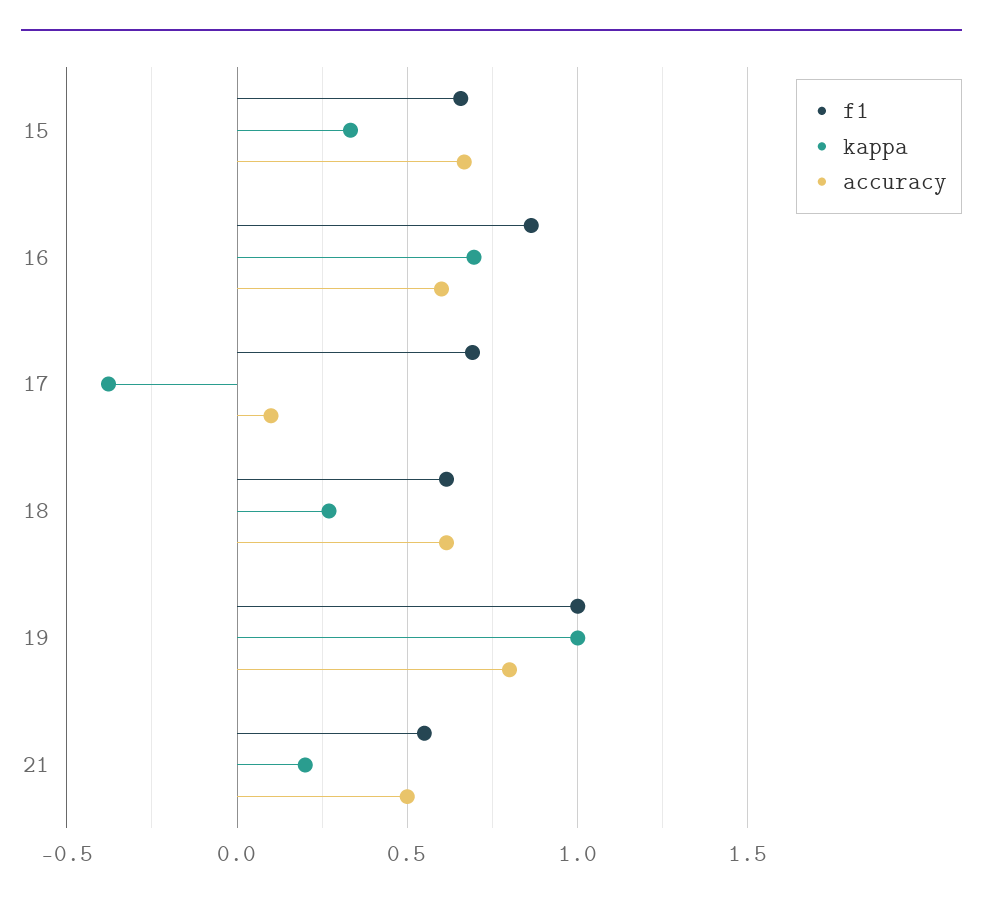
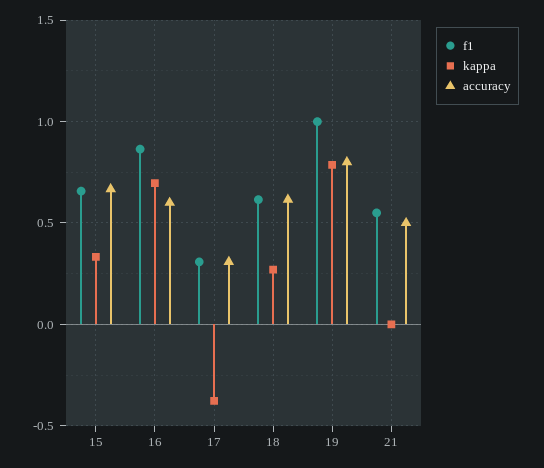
f1, 17: 0.7 -> 0.3
accuracy, 17: 0.1 -> 0.3
kappa, 19: 1 -> 0.8
kappa, 21: 0.2 -> 0

